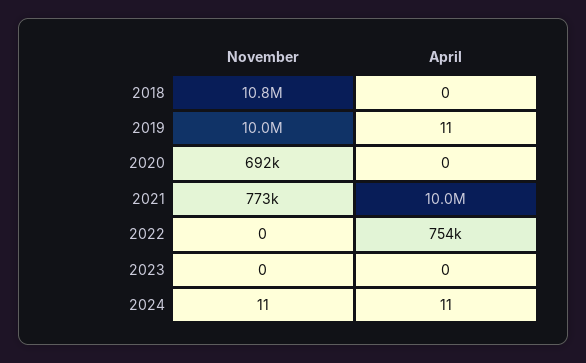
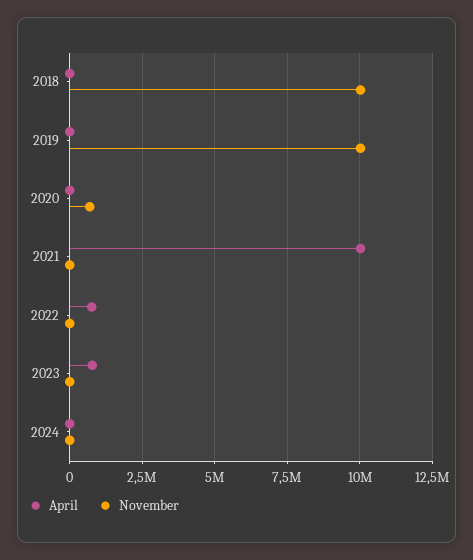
November, 2018: 10800000 -> 10000000
November, 2021: 773000 -> 0
April, 2023: 0 -> 750000

